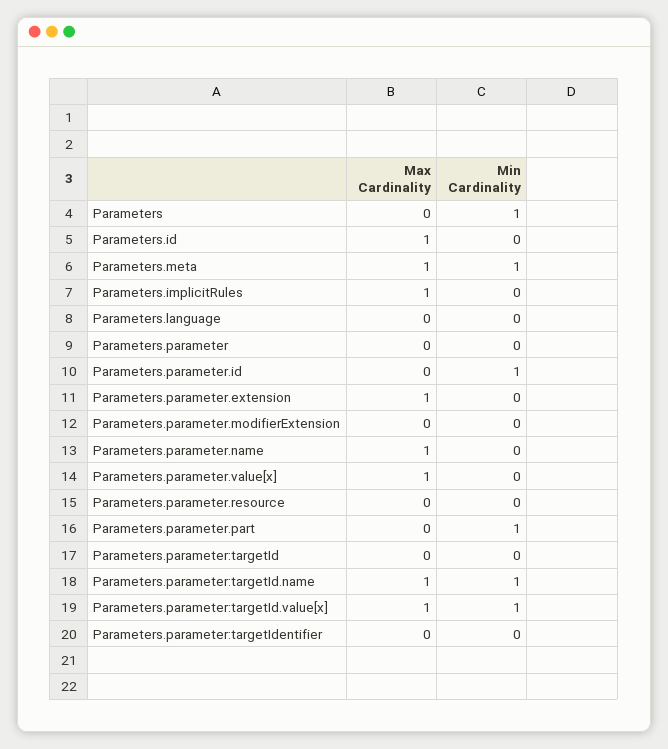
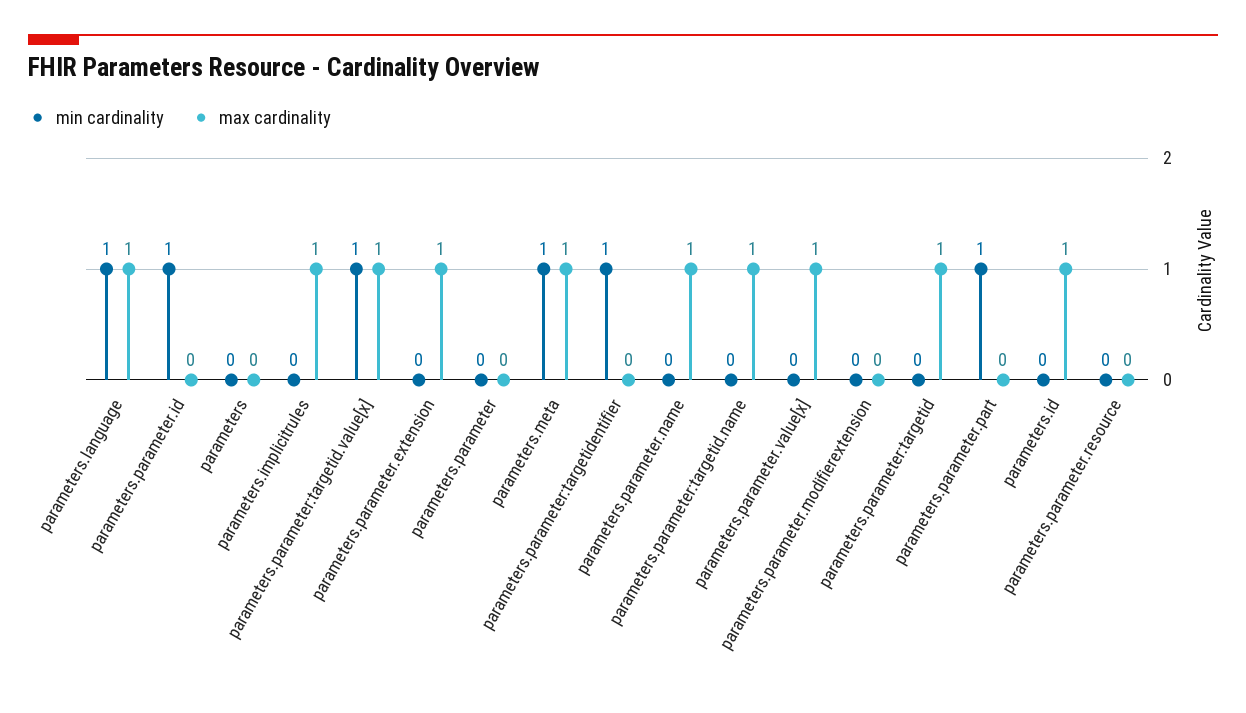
Min Cardinality, Parameters: 1 -> 0
Max Cardinality, Parameters.language: 0 -> 1
Min Cardinality, Parameters.language: 0 -> 1
Max Cardinality, Parameters.parameter:targetId: 0 -> 1
Min Cardinality, Parameters.parameter:targetId.name: 1 -> 0
Min Cardinality, Parameters.parameter:targetIdentifier: 0 -> 1

